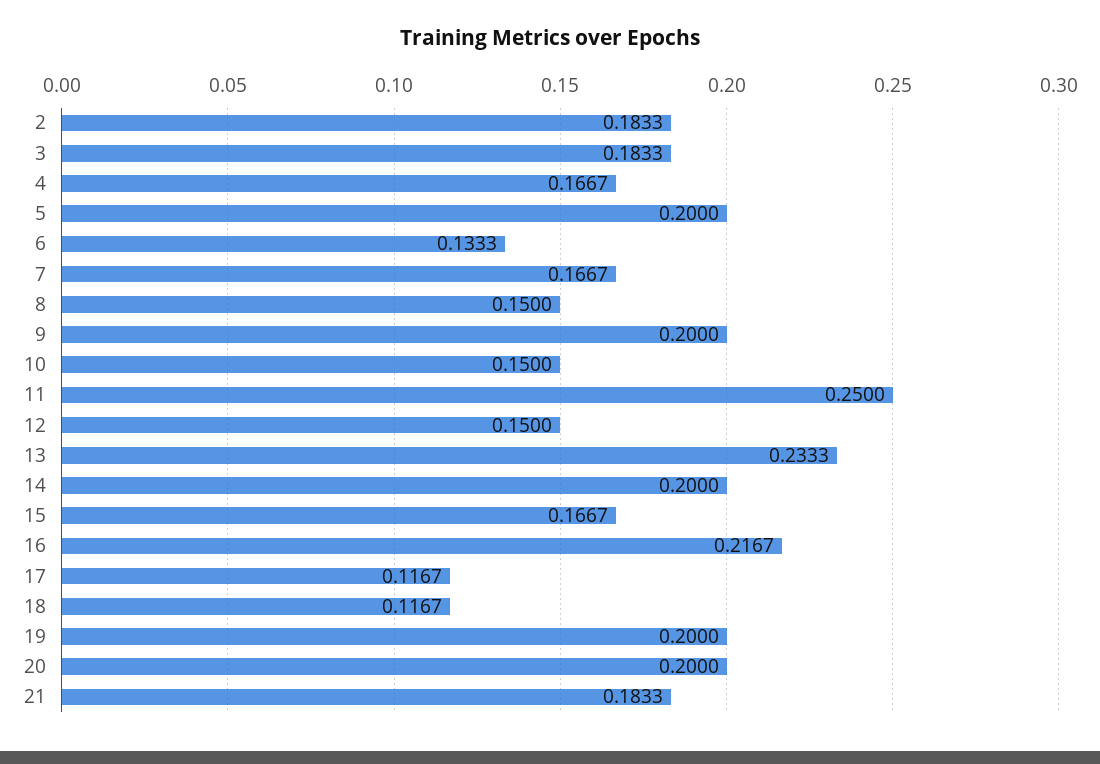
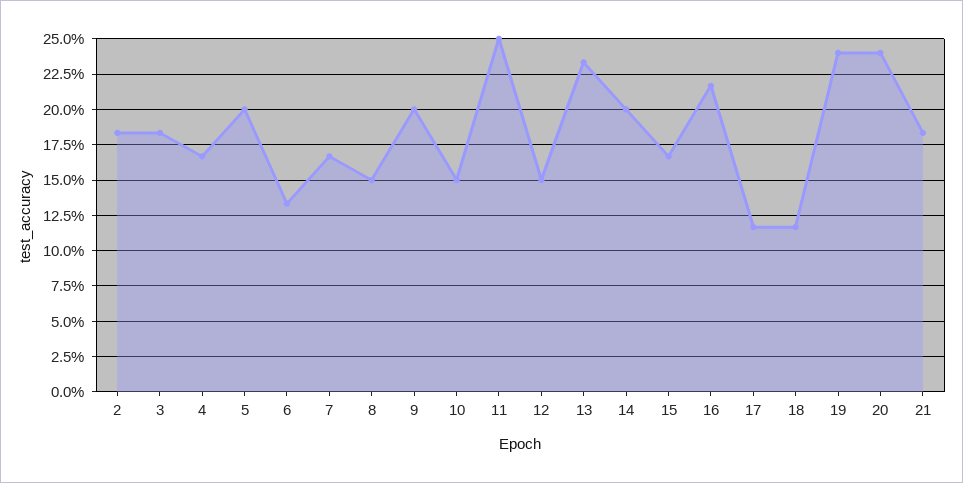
19: 0.2 -> 0.24
20: 0.2 -> 0.24

